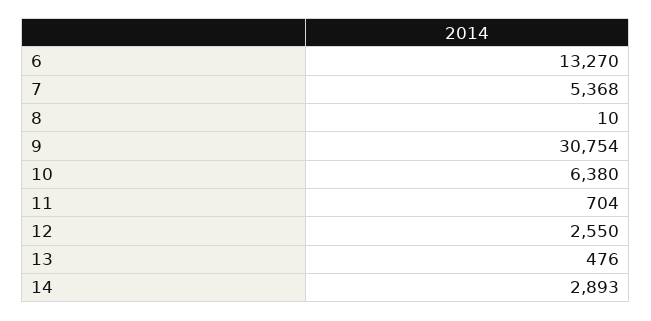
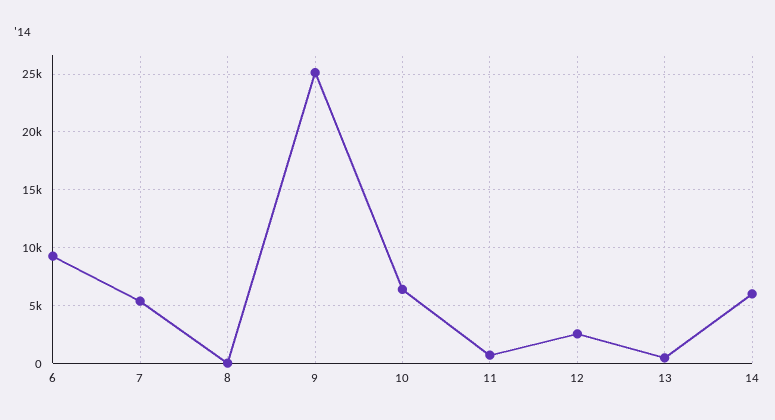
6: 13270 -> 9000
9: 30754 -> 25000
14: 2893 -> 6000

